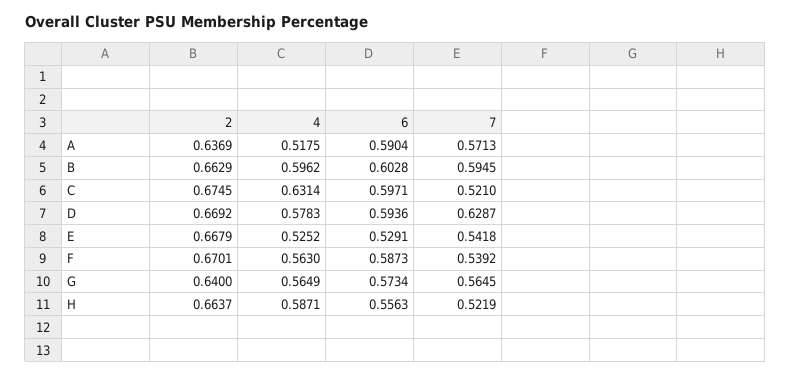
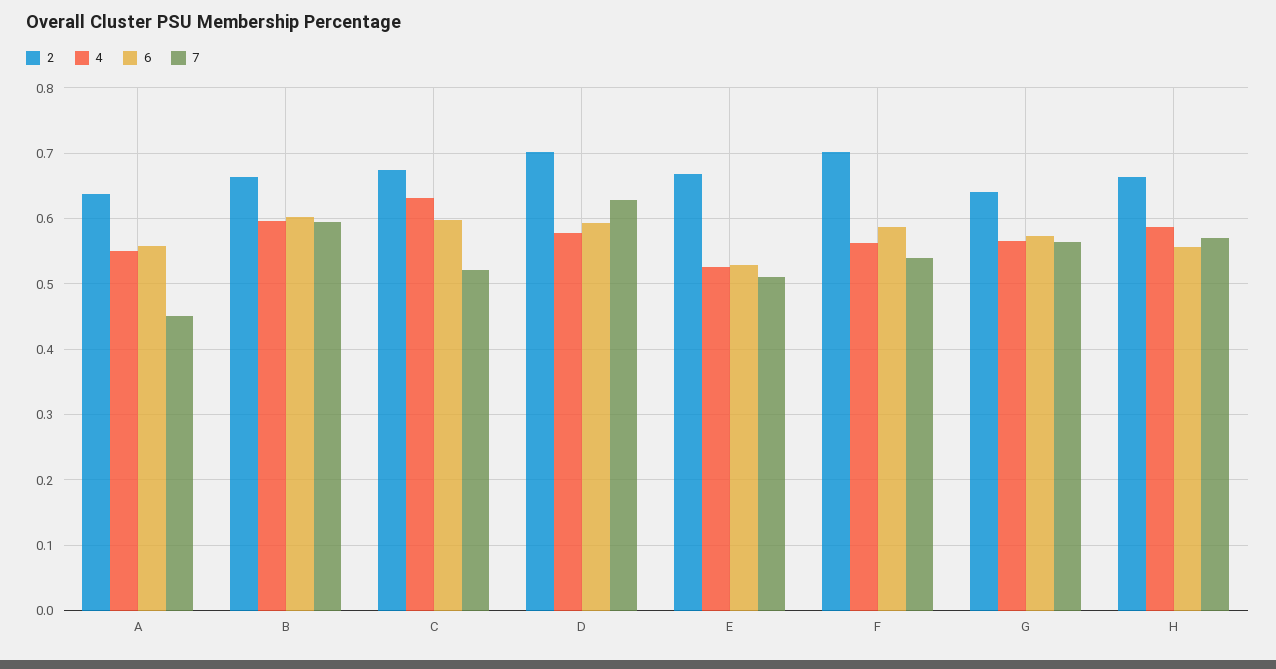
4, A: 0.5175 -> 0.55
6, A: 0.5904 -> 0.56
7, A: 0.5713 -> 0.45
2, D: 0.6692 -> 0.7
7, E: 0.5418 -> 0.51
2, F: 0.6701 -> 0.7
7, H: 0.5219 -> 0.57

